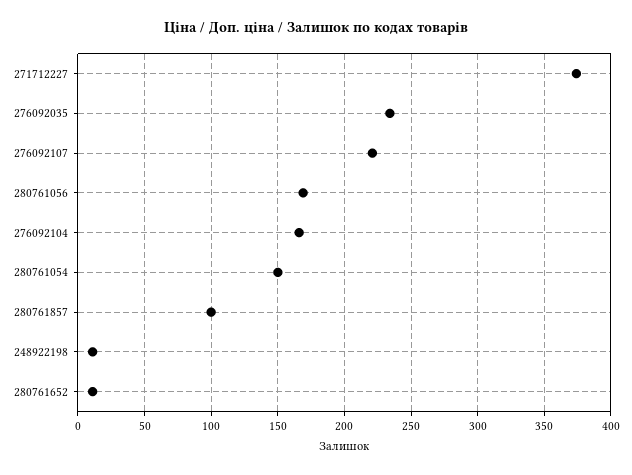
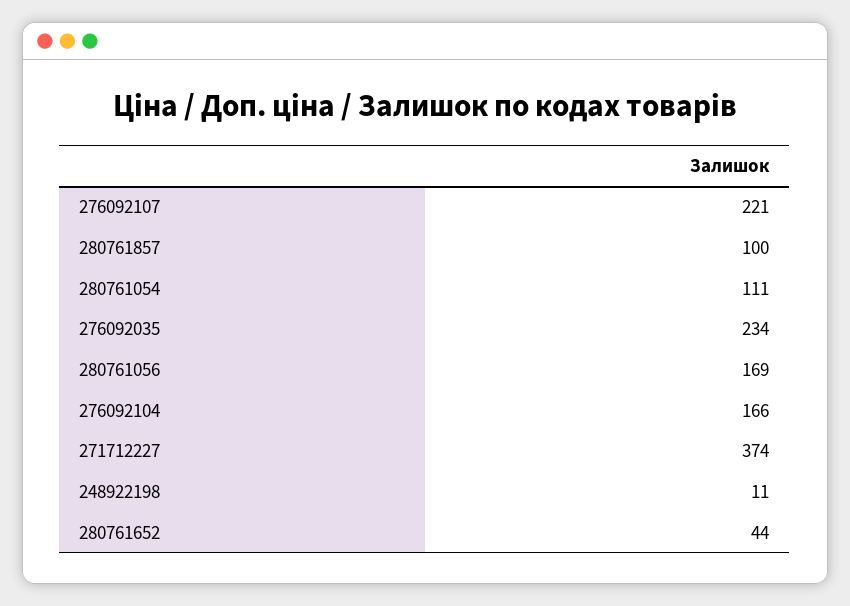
280761054: 150 -> 111
280761652: 10 -> 44

